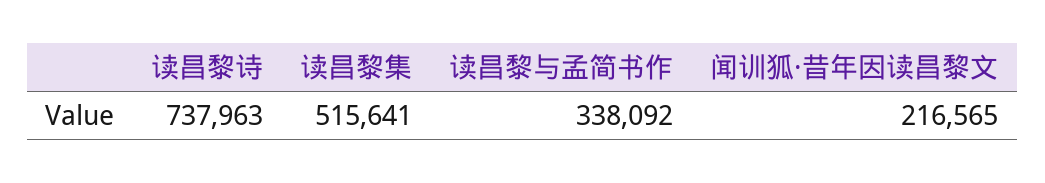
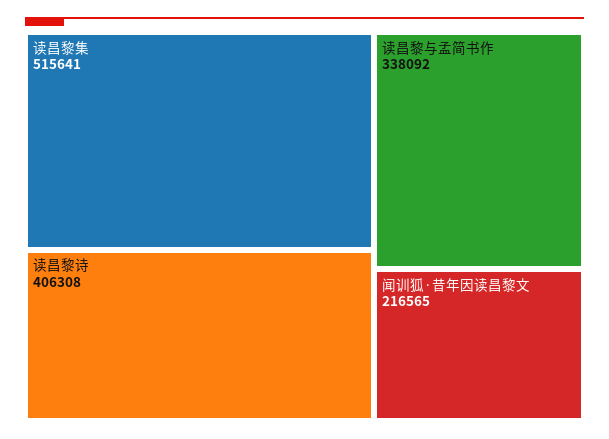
读昌黎诗: 737963 -> 406308

